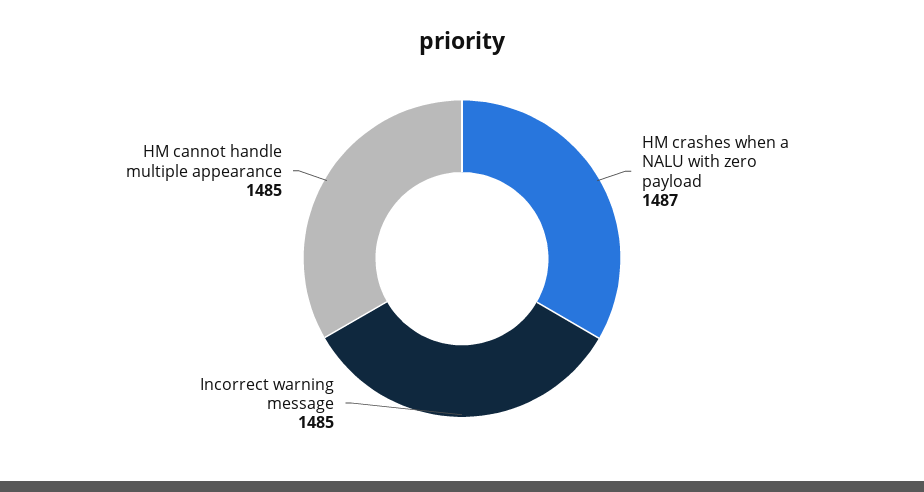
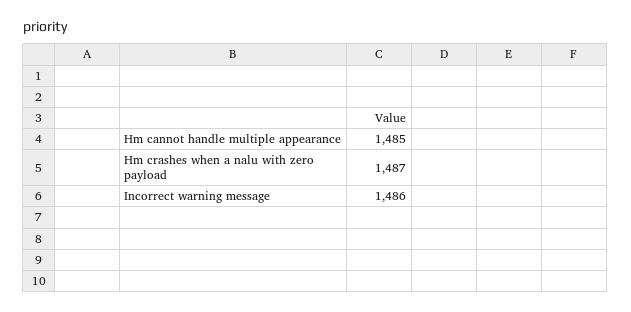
Incorrect warning message: 1485 -> 1486

